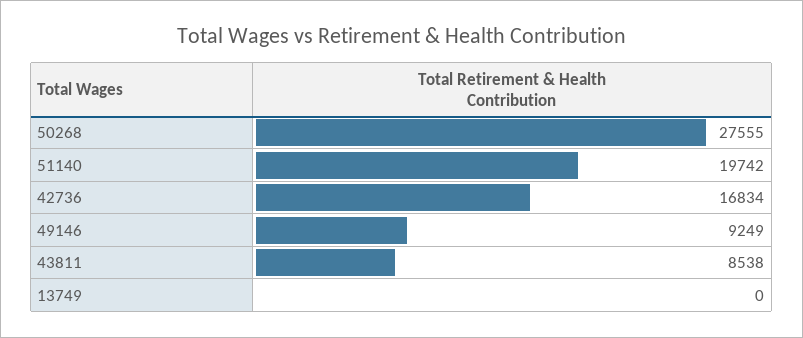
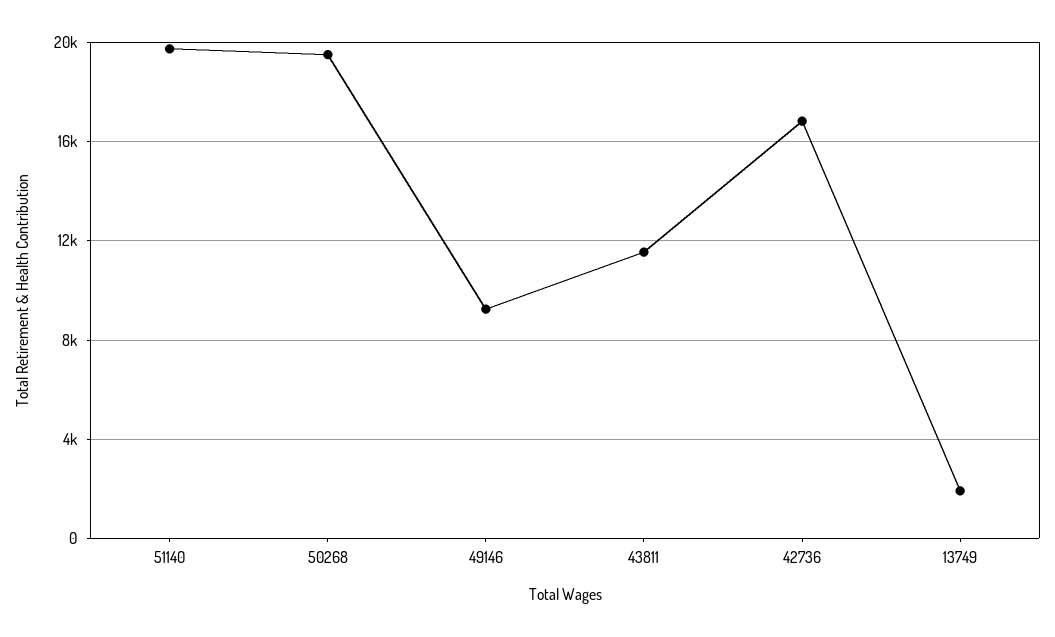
50268: 27555 -> 19500
43811: 8538 -> 11500
13749: 0 -> 2000

